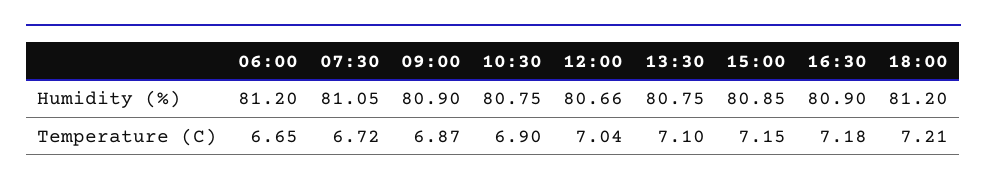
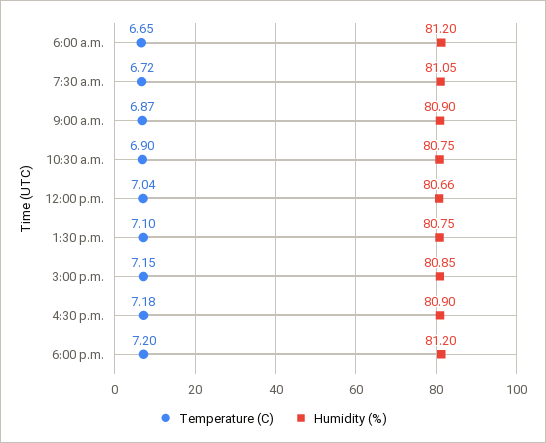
Temperature (C), 18:00: 7.21 -> 7.2

